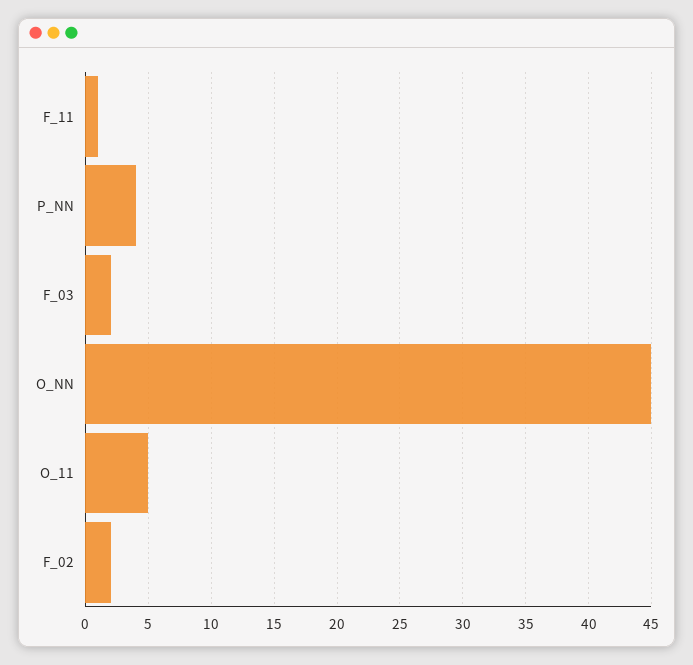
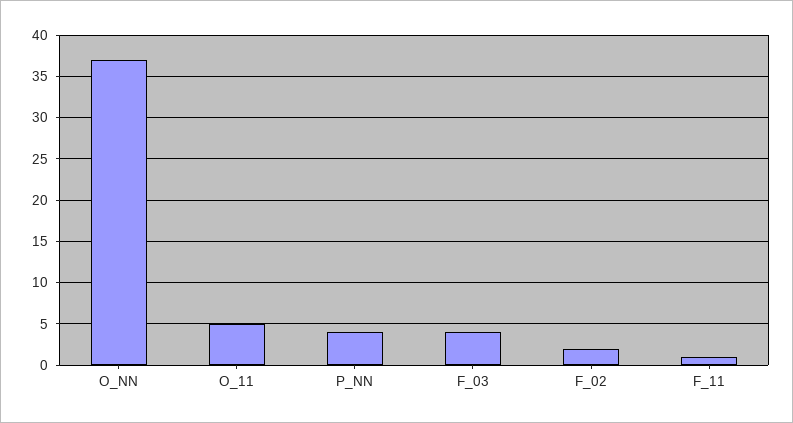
F_03: 2 -> 4
O_NN: 45 -> 37

